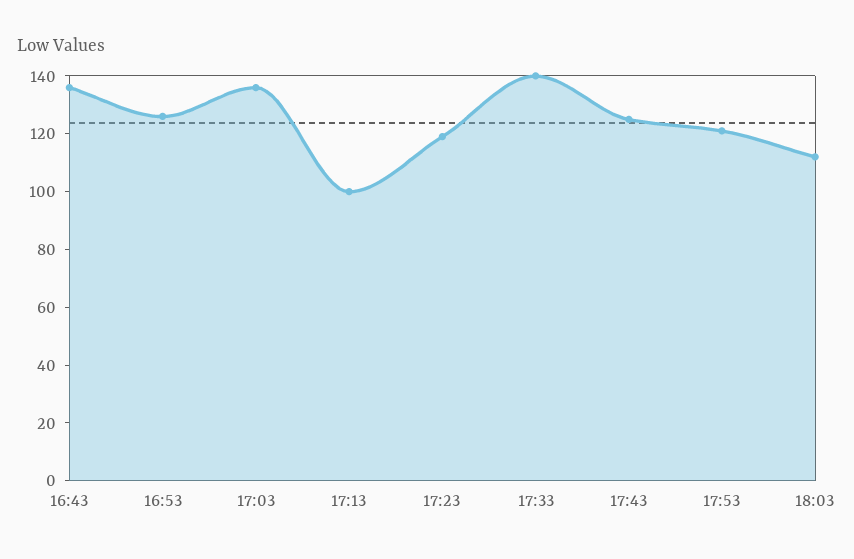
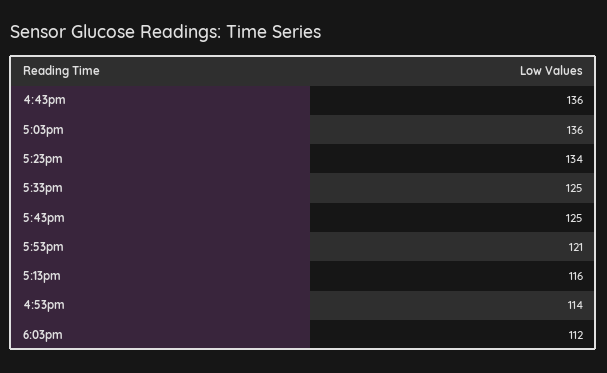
16:53: 125 -> 114
17:13: 100 -> 116
17:23: 120 -> 134
17:33: 140 -> 125

